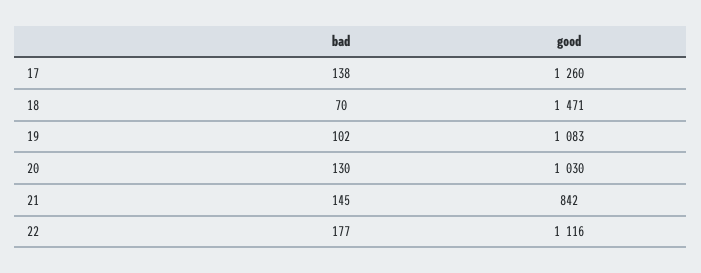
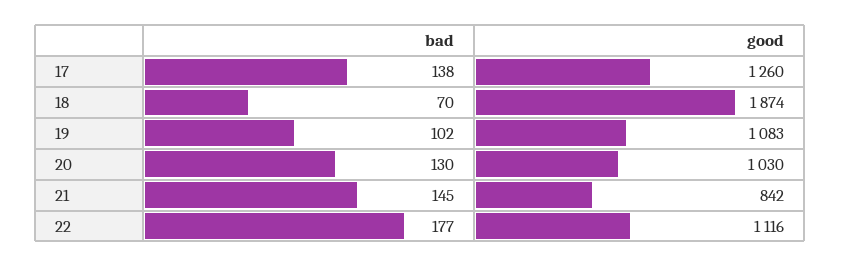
good, 18: 1471 -> 1874

